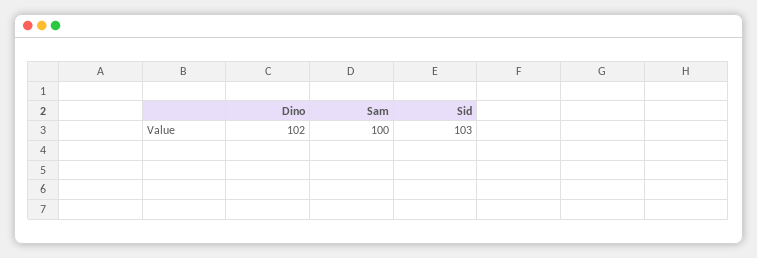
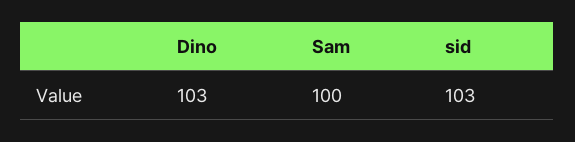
Dino: 102 -> 103

